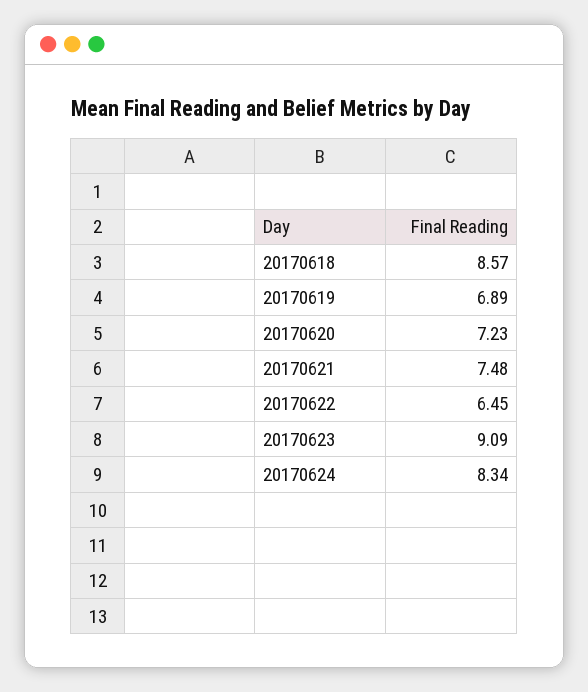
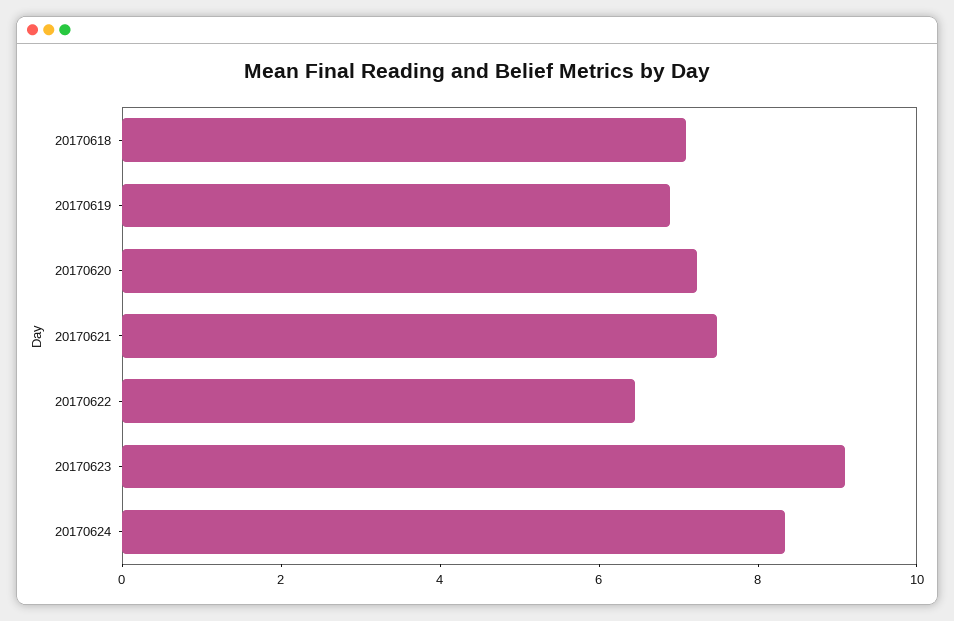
20170618: 8.57 -> 7

